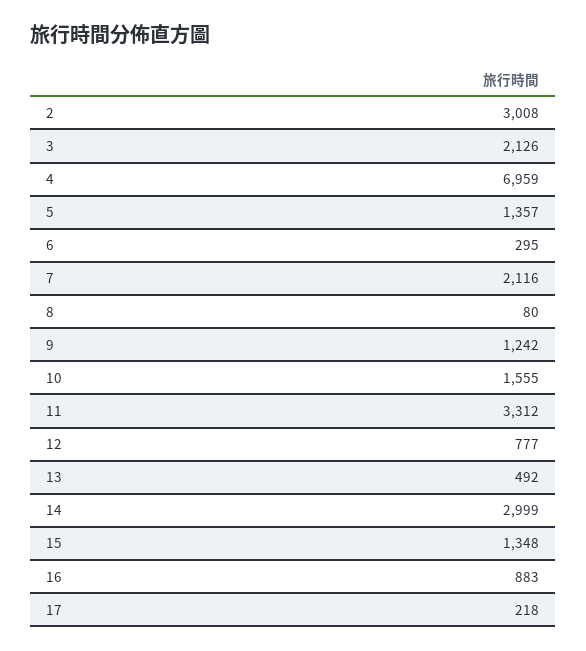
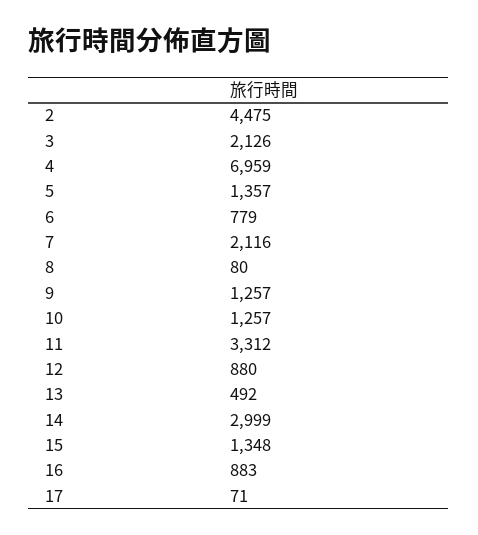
2: 3008 -> 4475
6: 295 -> 779
9: 1242 -> 1257
10: 1555 -> 1257
12: 777 -> 880
17: 218 -> 71

